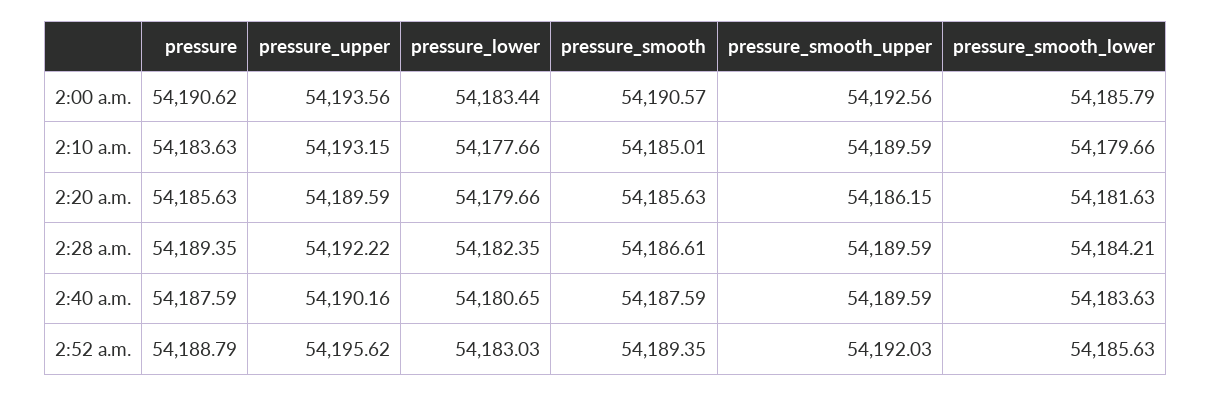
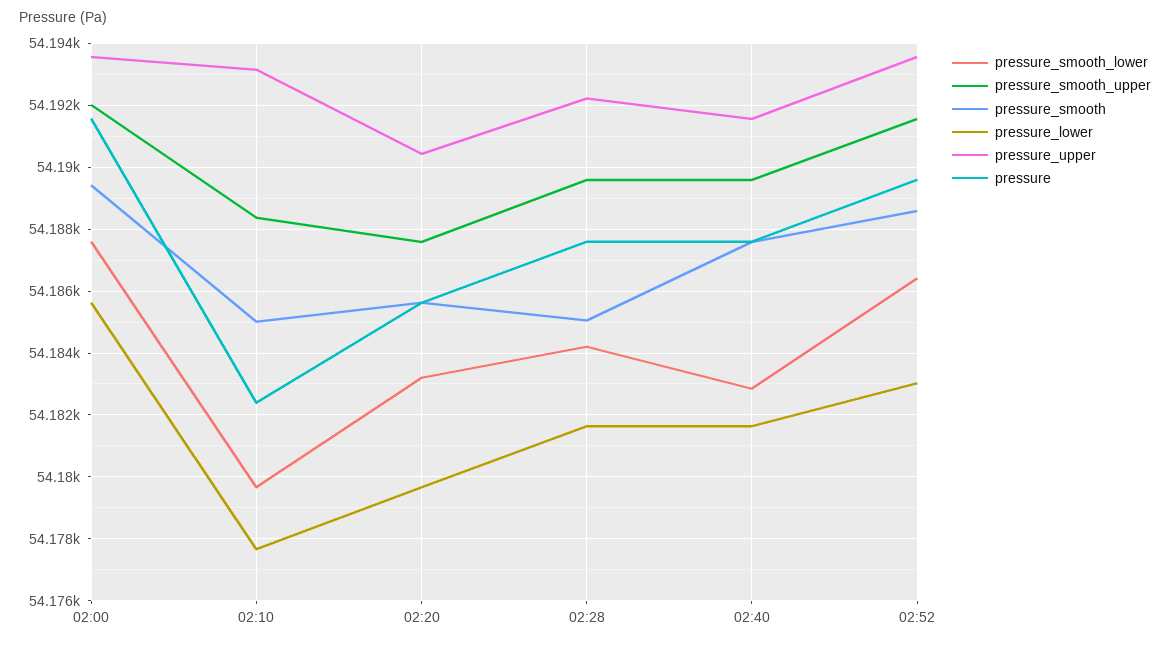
pressure, 2:00 a.m.: 54190.62 -> 54191.6
pressure_lower, 2:00 a.m.: 54183.44 -> 54185.6
pressure_smooth, 2:00 a.m.: 54190.57 -> 54189.4
pressure_smooth_upper, 2:00 a.m.: 54192.56 -> 54192
pressure_smooth_lower, 2:00 a.m.: 54185.79 -> 54187.6
pressure, 2:10 a.m.: 54183.63 -> 54182.4
pressure_smooth_upper, 2:10 a.m.: 54189.59 -> 54188.4
pressure_upper, 2:20 a.m.: 54189.59 -> 54190.4
pressure_smooth_upper, 2:20 a.m.: 54186.15 -> 54187.6
pressure_smooth_lower, 2:20 a.m.: 54181.63 -> 54183.2
pressure, 2:28 a.m.: 54189.35 -> 54187.6
pressure_lower, 2:28 a.m.: 54182.35 -> 54181.6
pressure_smooth, 2:28 a.m.: 54186.61 -> 54185
pressure_upper, 2:40 a.m.: 54190.16 -> 54191.6
pressure_lower, 2:40 a.m.: 54180.65 -> 54181.6
pressure_smooth_lower, 2:40 a.m.: 54183.63 -> 54182.8
pressure, 2:52 a.m.: 54188.79 -> 54189.6
pressure_upper, 2:52 a.m.: 54195.62 -> 54193.6
pressure_smooth, 2:52 a.m.: 54189.35 -> 54188.6
pressure_smooth_upper, 2:52 a.m.: 54192.03 -> 54191.6
pressure_smooth_lower, 2:52 a.m.: 54185.63 -> 54186.4

